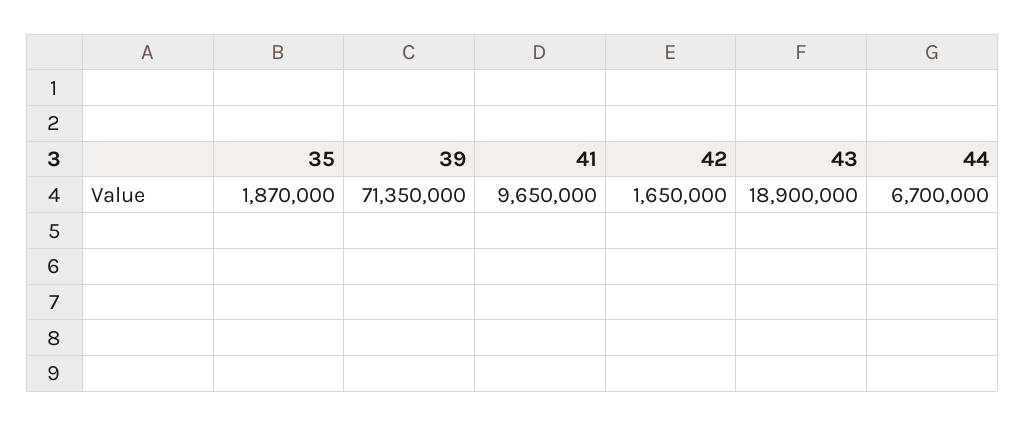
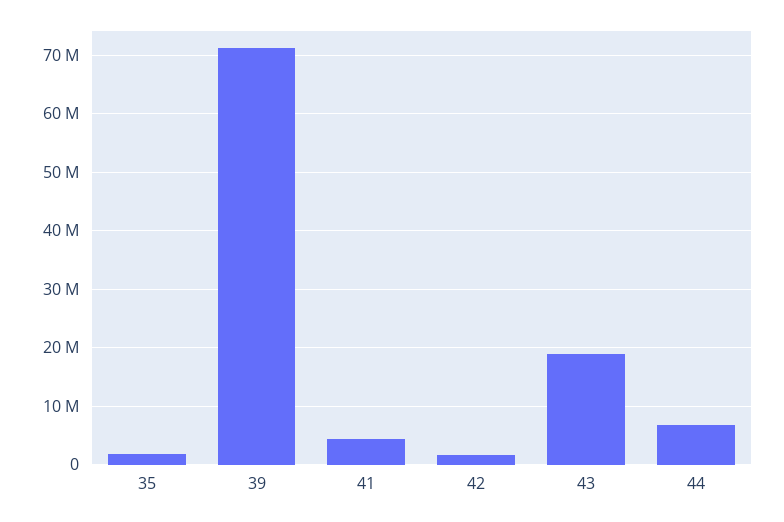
41: 9650000 -> 4000000

